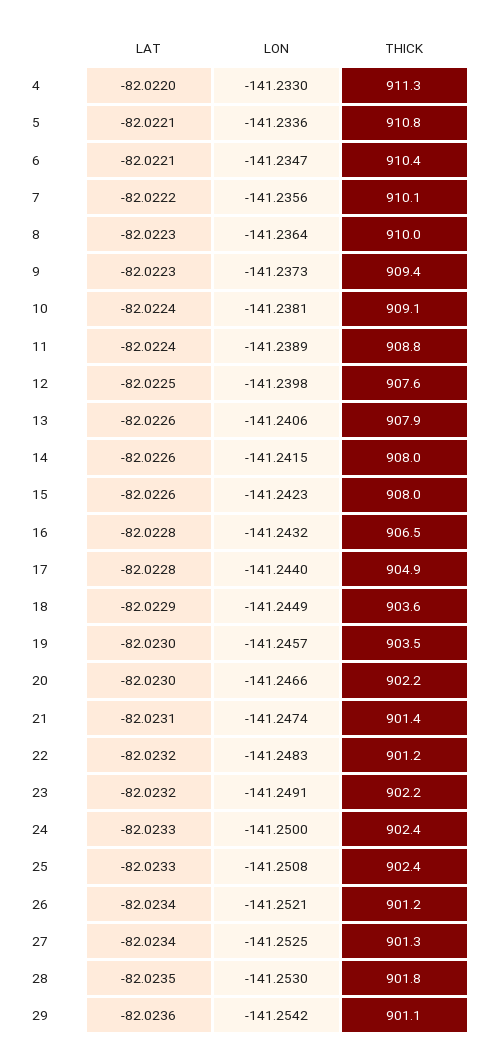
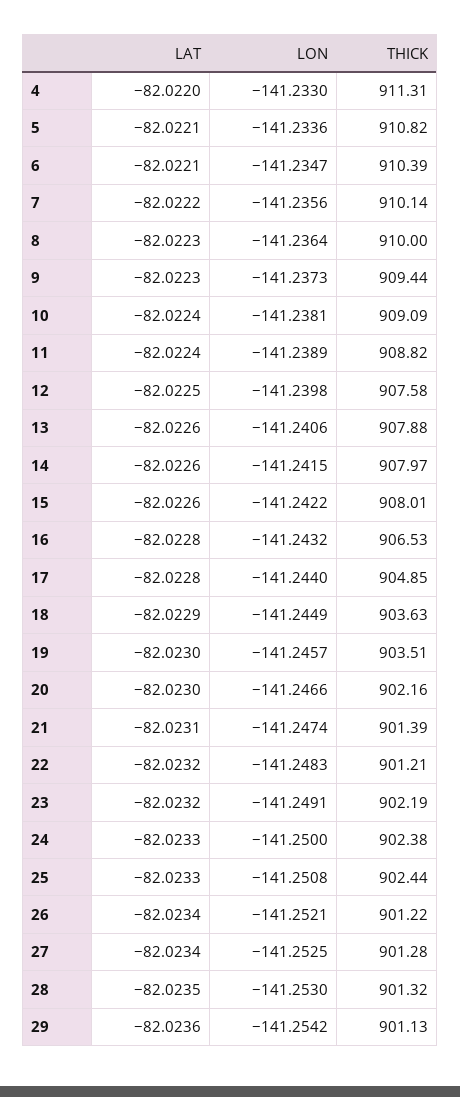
LON, 15: -141.2423 -> -141.2422
THICK, 28: 901.8 -> 901.32

